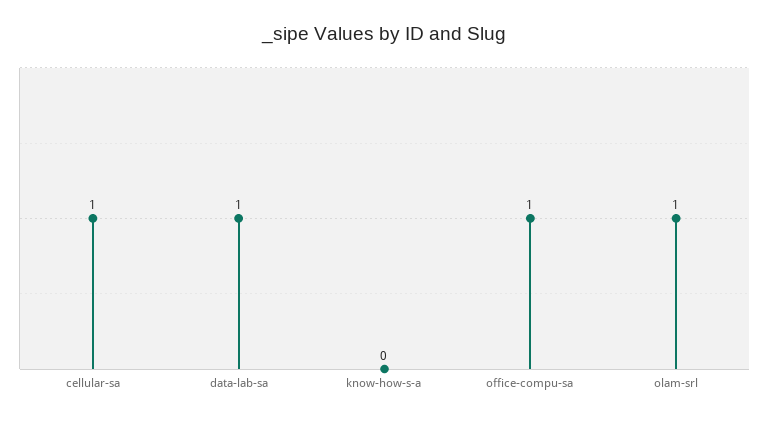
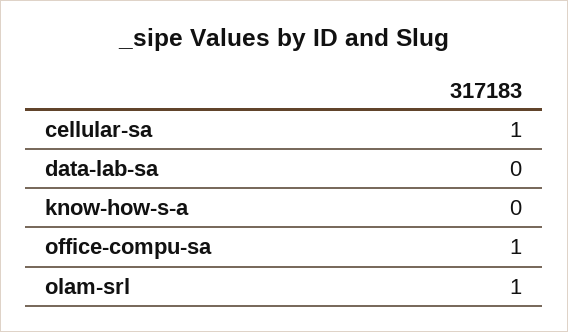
data-lab-sa: 1 -> 0

